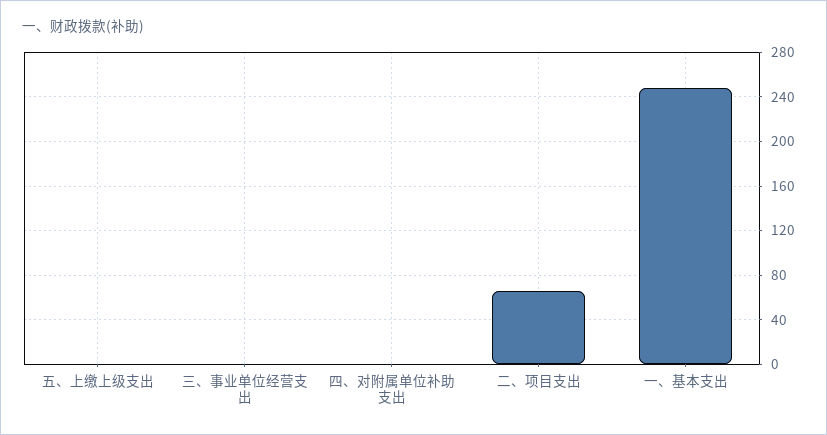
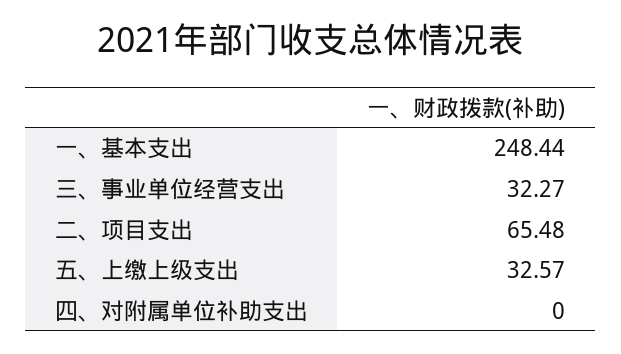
五、上缴上级支出: 0 -> 32.57
三、事业单位经营支出: 0 -> 32.27

